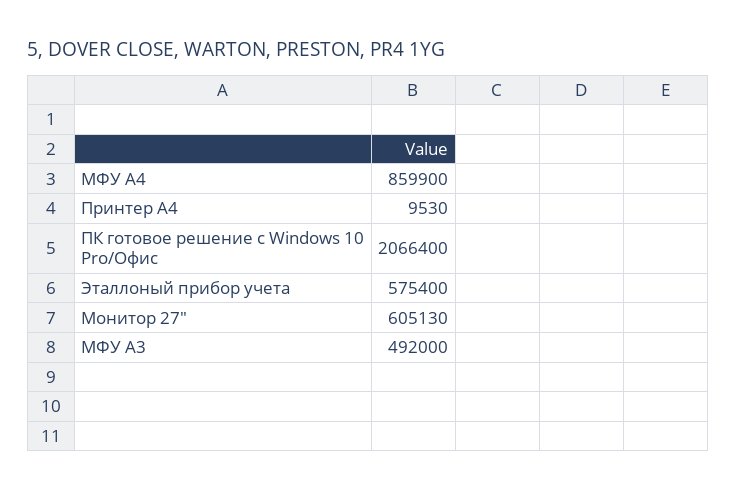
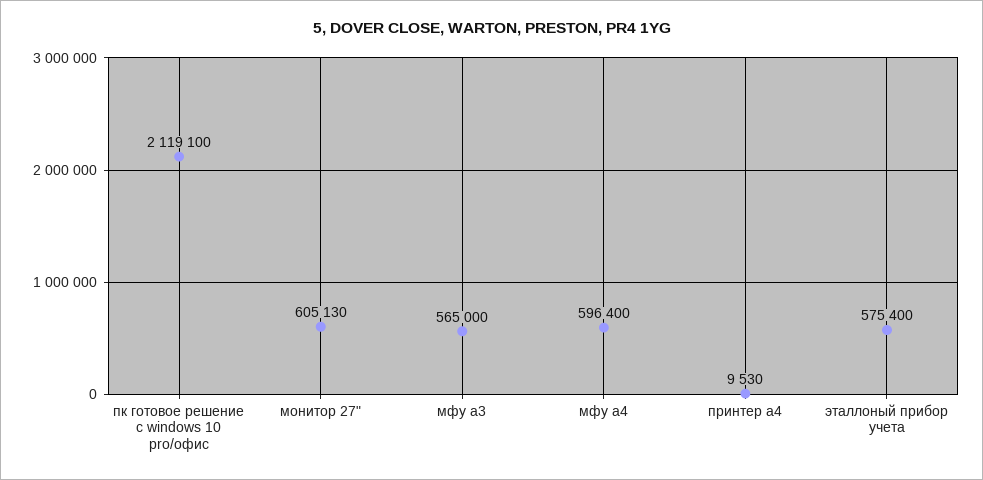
МФУ А4: 859900 -> 596400
ПК готовое решение с Windows 10 Pro/Офис: 2066400 -> 2119100
МФУ А3: 492000 -> 565000

